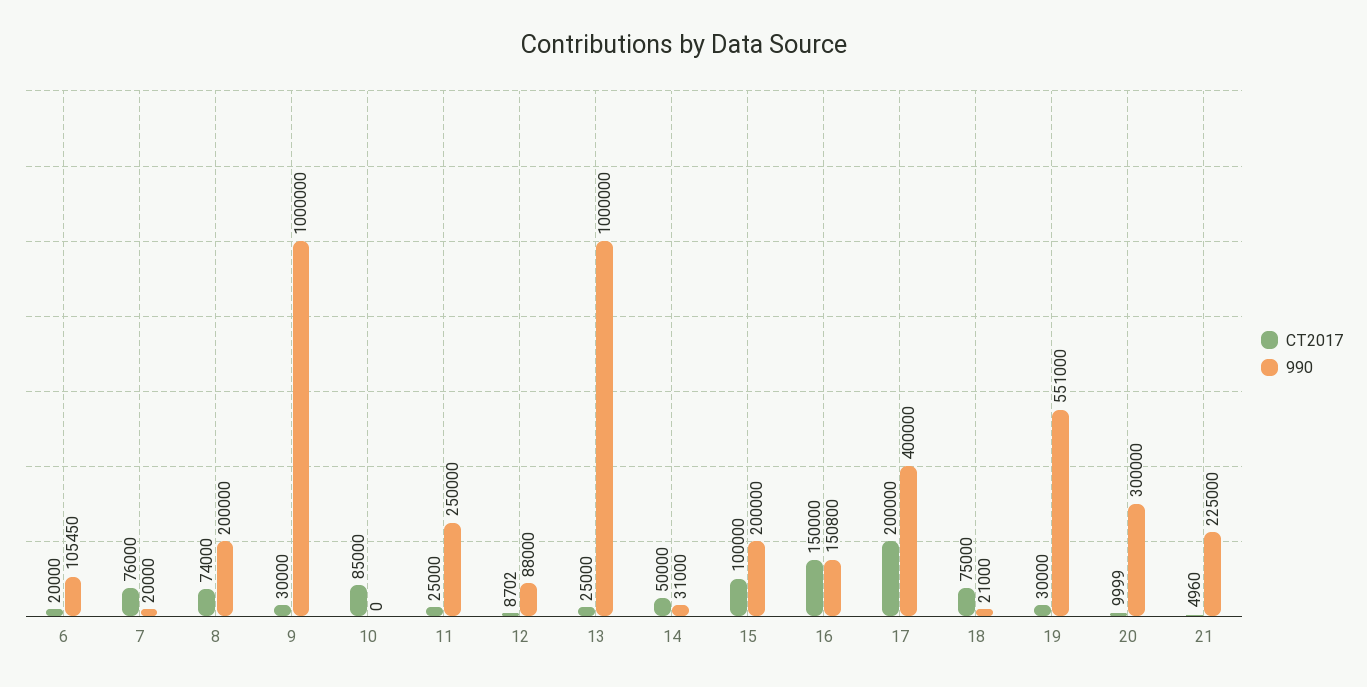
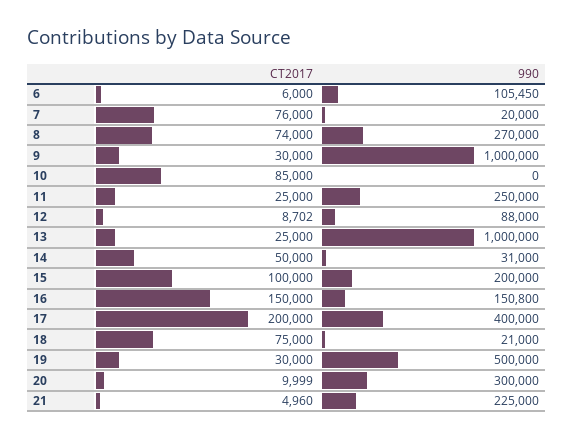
CT2017, 6: 20000 -> 6000
990, 8: 200000 -> 270000
990, 19: 551000 -> 500000

